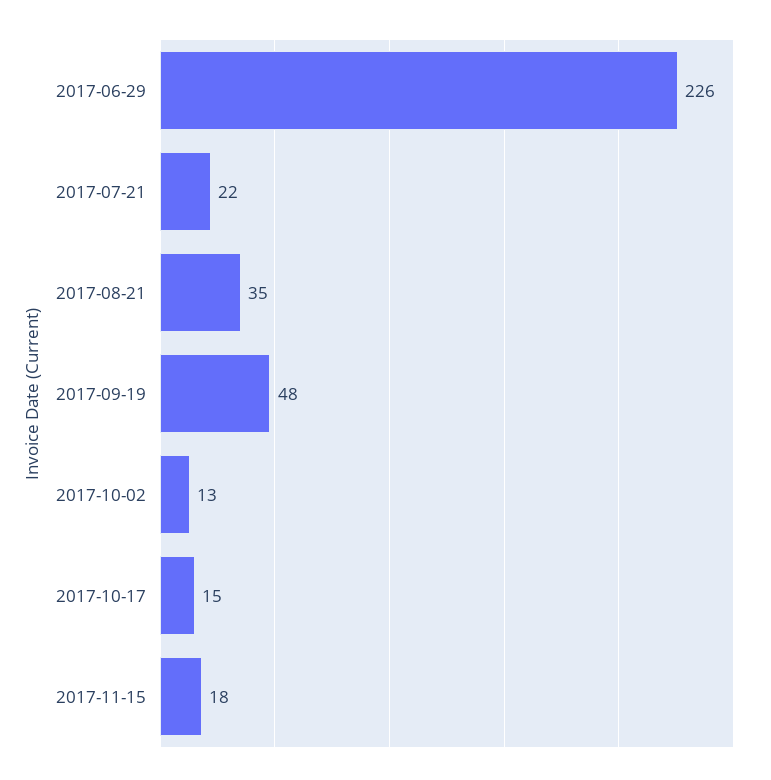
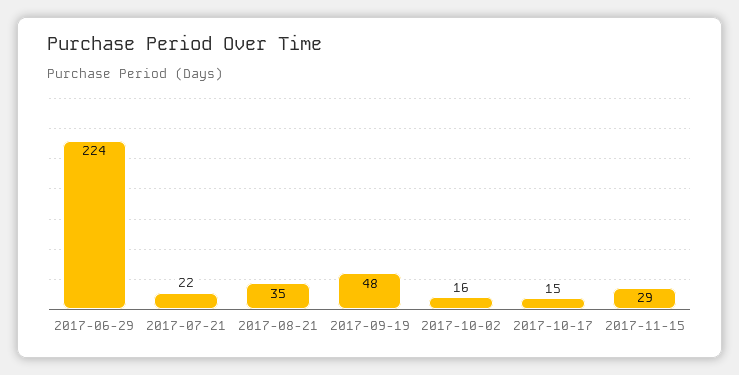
2017-06-29: 226 -> 224
2017-10-02: 13 -> 16
2017-11-15: 18 -> 29

